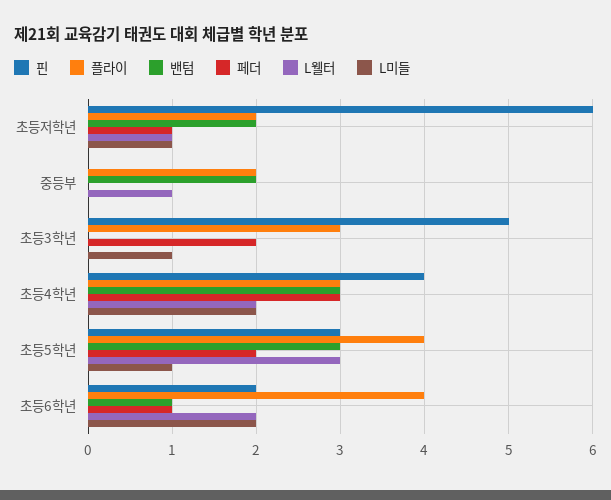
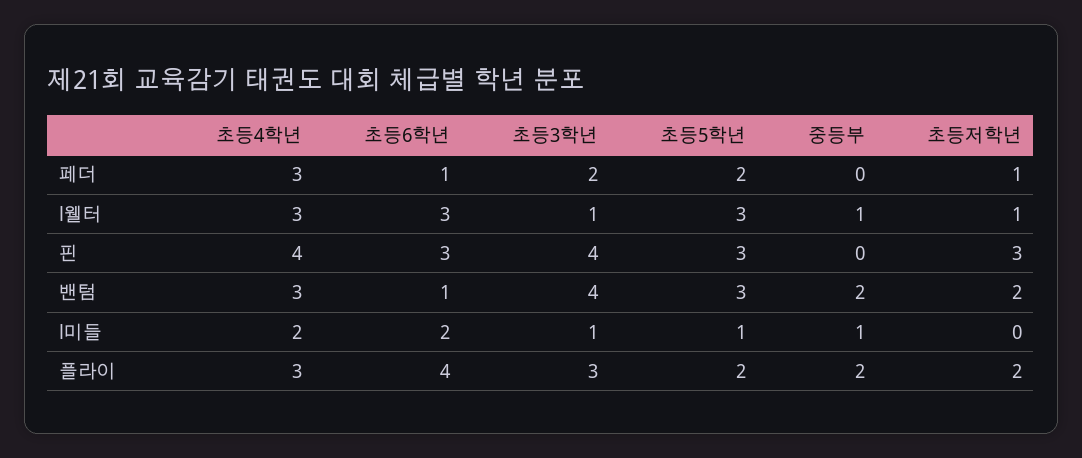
핀, 초등저학년: 6 -> 3
L미들, 초등저학년: 1 -> 0
L미들, 중등부: 0 -> 1
핀, 초등3학년: 5 -> 4
밴텀, 초등3학년: 0 -> 4
L웰터, 초등3학년: 0 -> 1
L웰터, 초등4학년: 2 -> 3
플라이, 초등5학년: 4 -> 2
핀, 초등6학년: 2 -> 3
L웰터, 초등6학년: 2 -> 3

